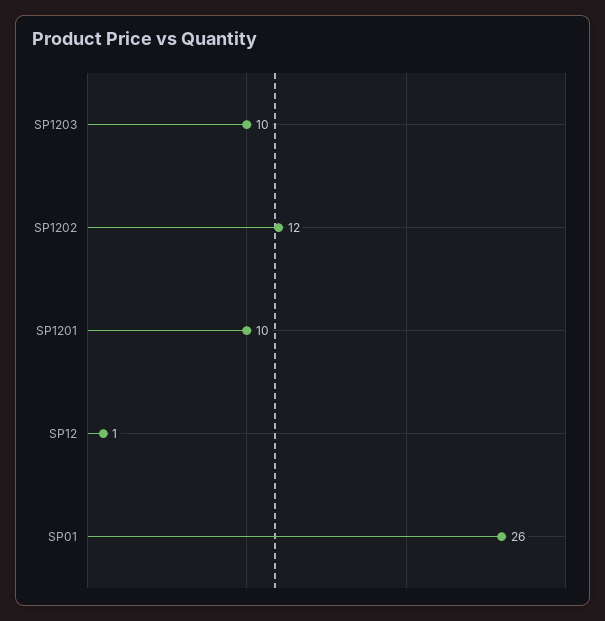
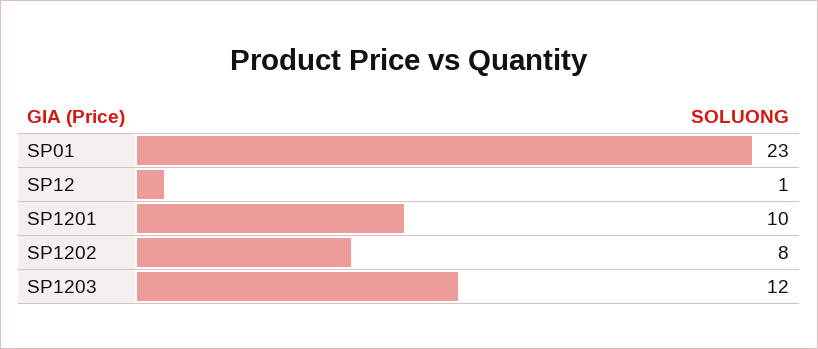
SP1203: 10 -> 12
SP1202: 12 -> 8
SP01: 26 -> 23

